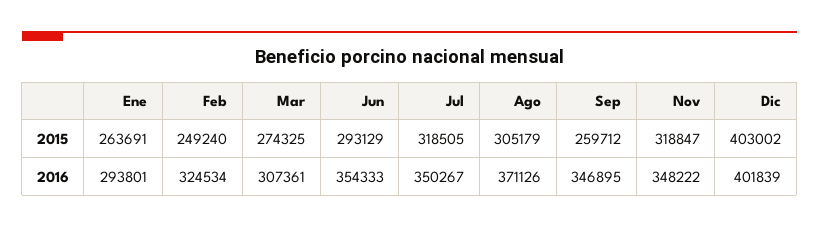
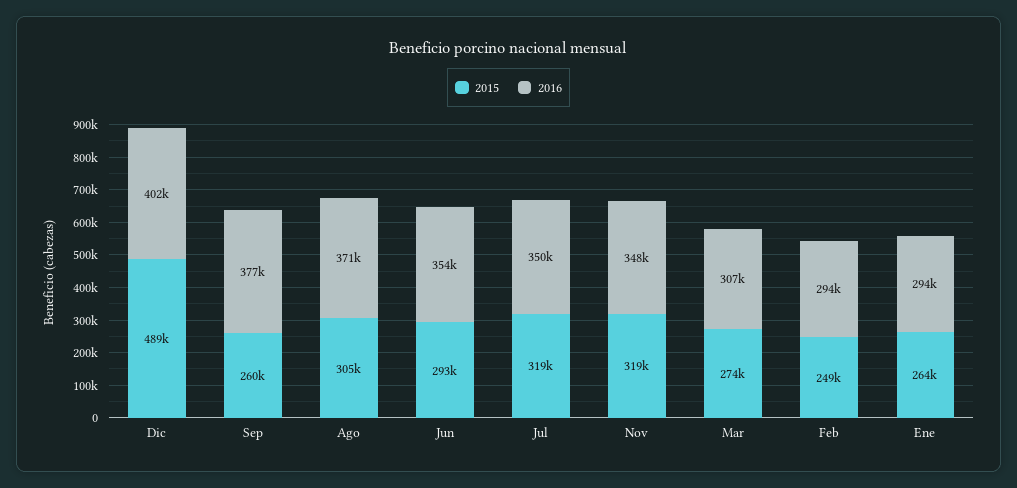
2015, Dic: 403002 -> 489000
2016, Feb: 324534 -> 294000
2016, Sep: 346895 -> 377000

